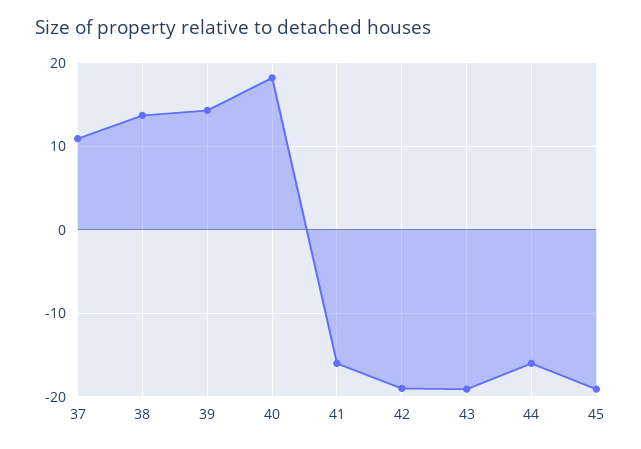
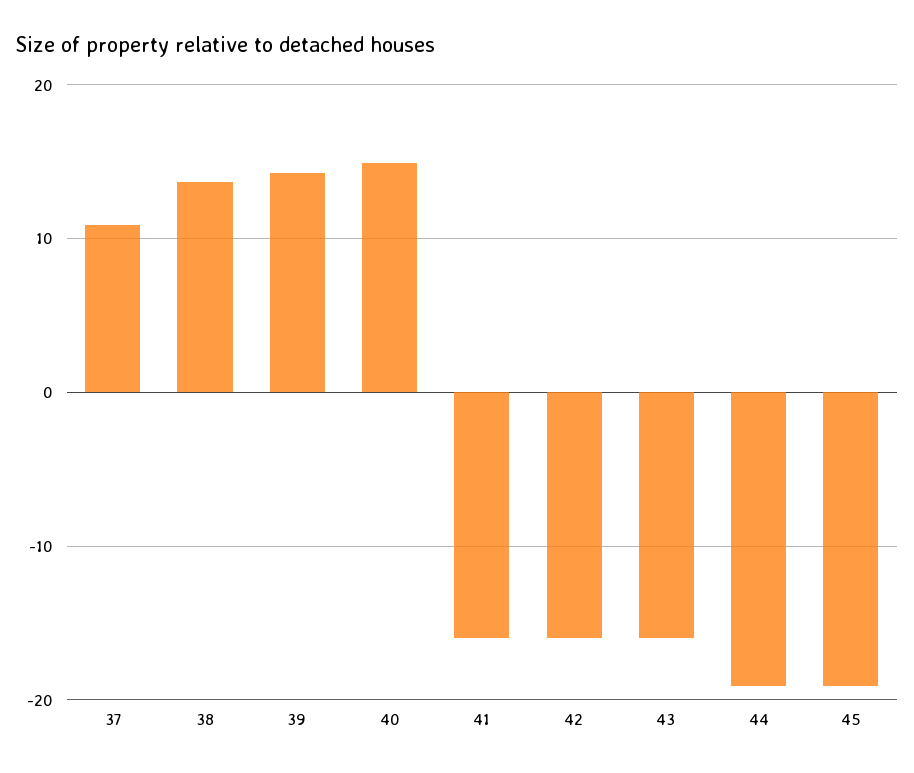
40: 18 -> 15
42: -19 -> -16
43: -19 -> -16
44: -16 -> -19

